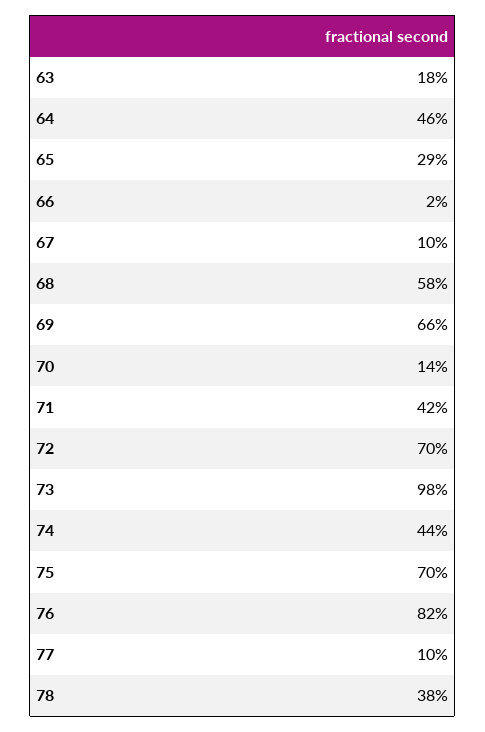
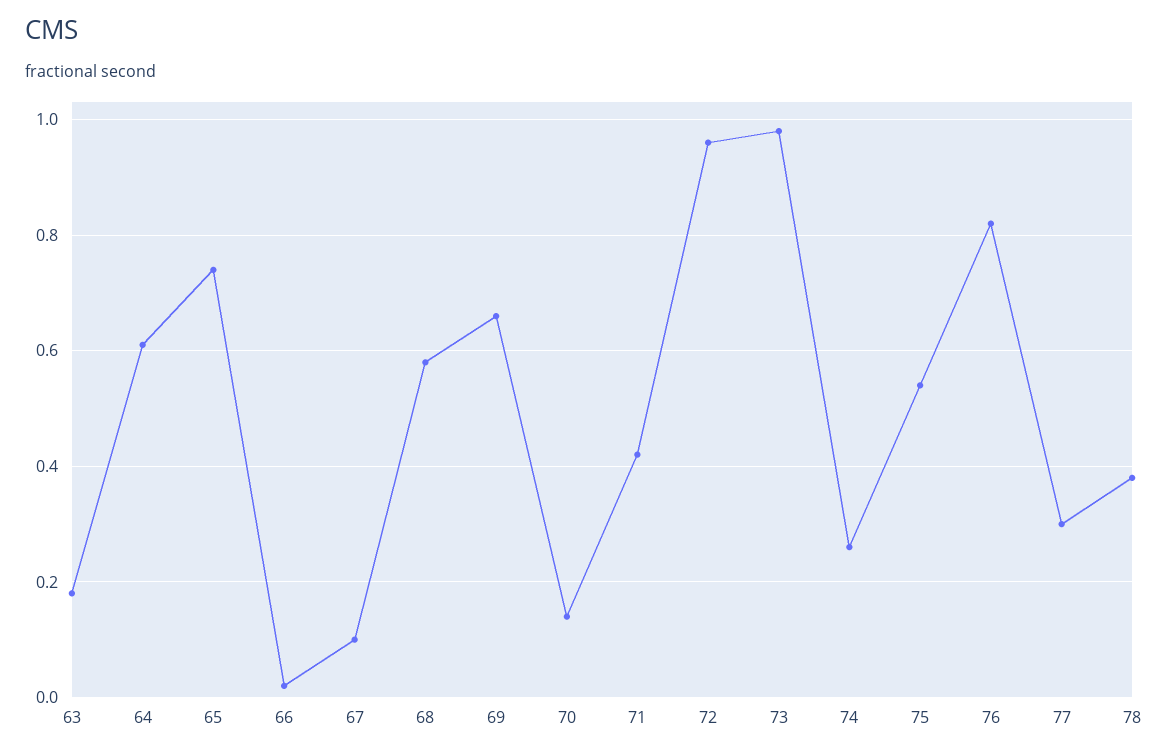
64: 0.46 -> 0.6
65: 0.29 -> 0.75
72: 0.7 -> 0.95
74: 0.44 -> 0.25
75: 0.7 -> 0.55
77: 0.1 -> 0.3

